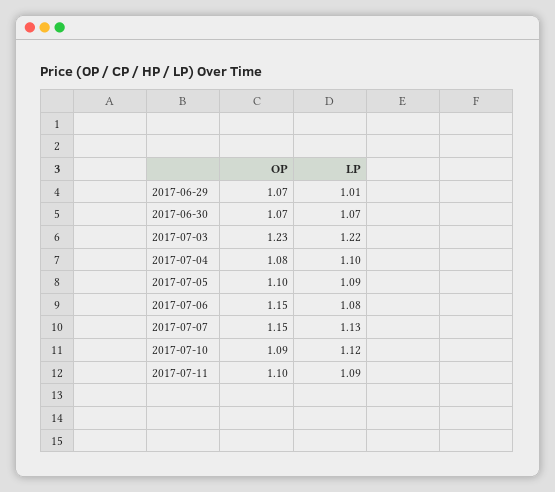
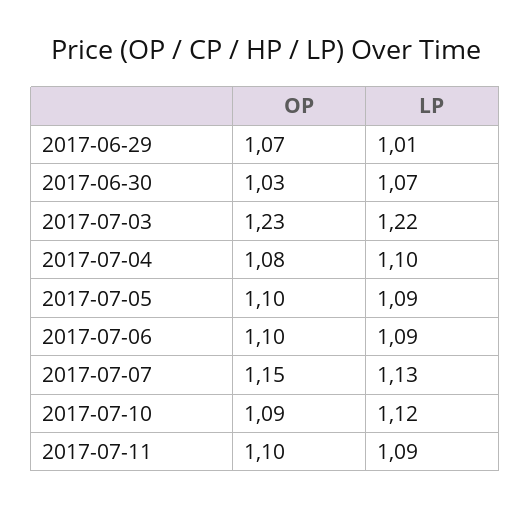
OP, 2017-06-30: 1.07 -> 1.03
OP, 2017-07-06: 1.15 -> 1.1
LP, 2017-07-06: 1.08 -> 1.09

